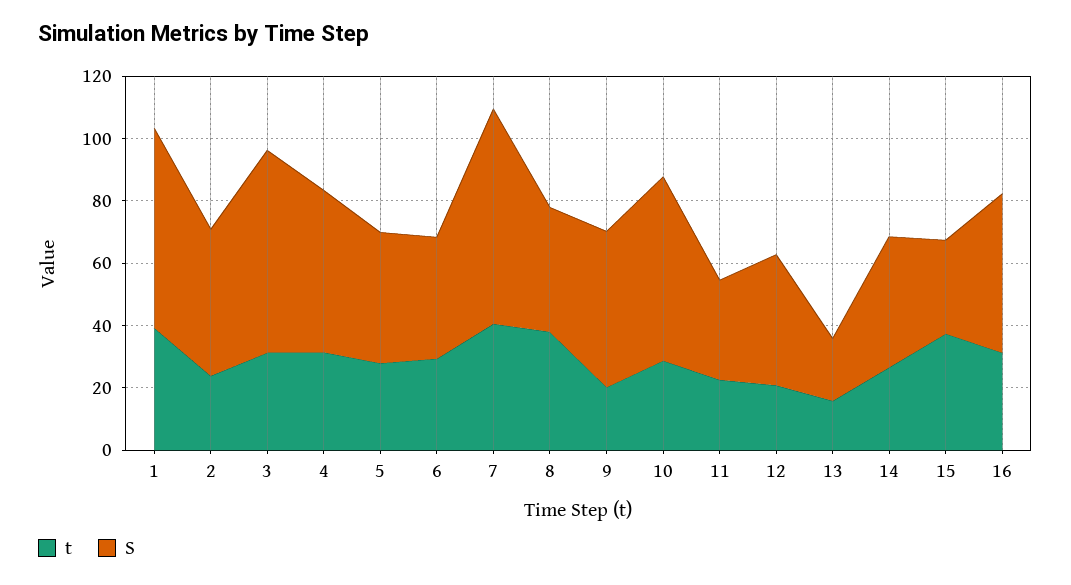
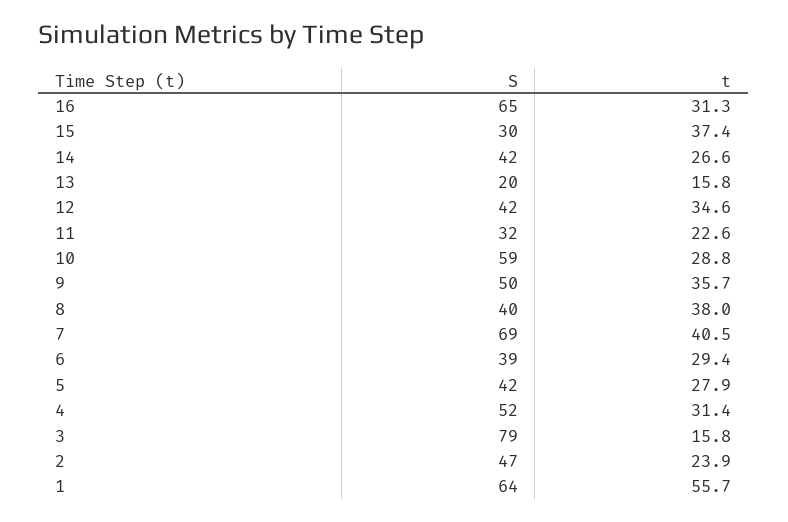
t, 1: 40 -> 55.7
t, 3: 30 -> 15.8
S, 3: 65 -> 79
t, 9: 20 -> 35.7
t, 12: 20 -> 34.6
S, 16: 50 -> 65

